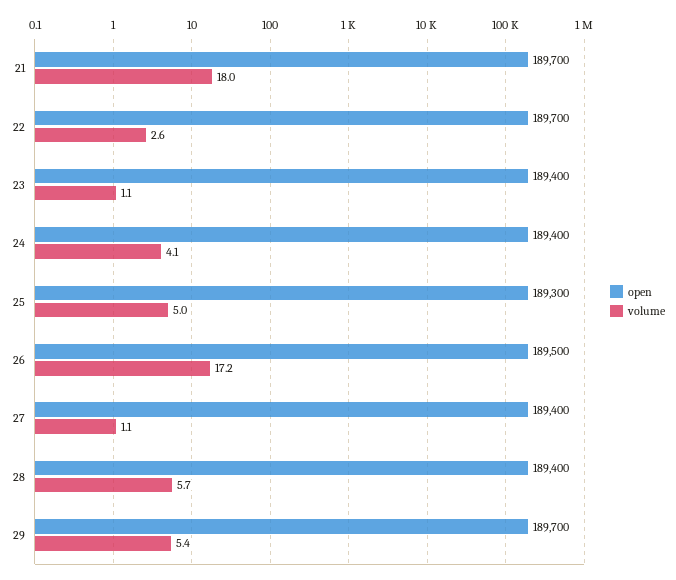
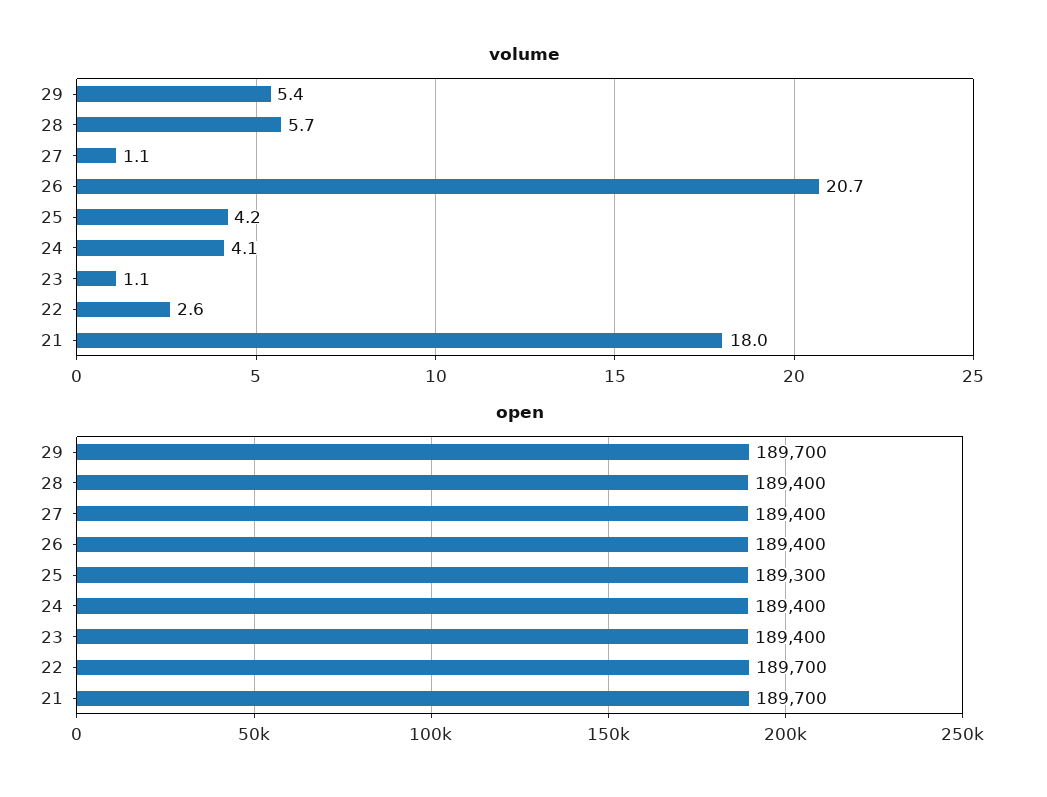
volume, 25: 5 -> 4.2
open, 26: 189500 -> 189400
volume, 26: 17.2 -> 20.7

